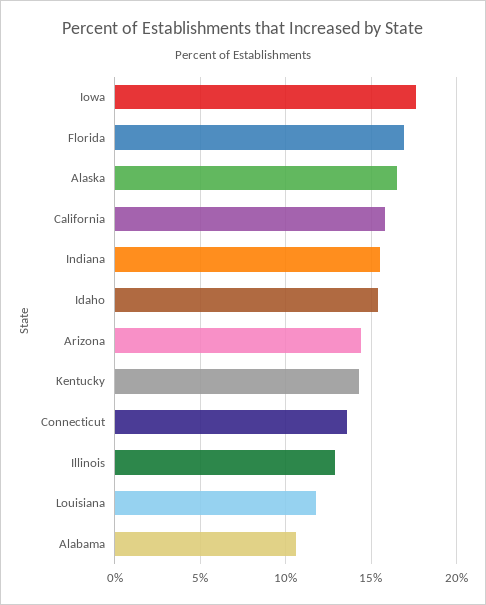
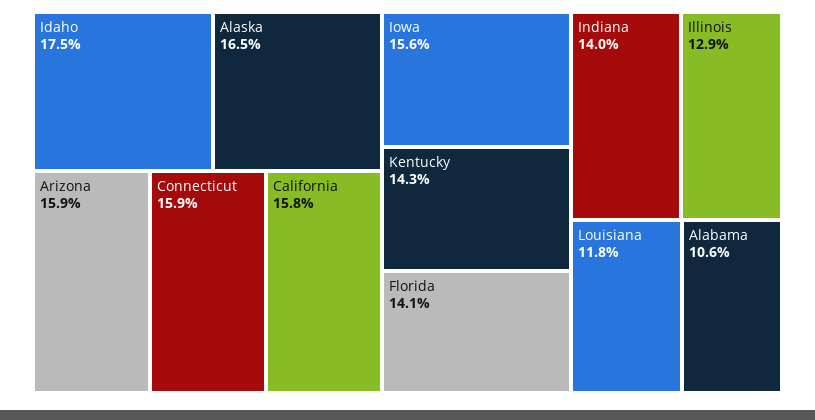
Iowa: 17.5 -> 15.6
Florida: 17 -> 14.1
Indiana: 15.5 -> 14
Idaho: 15.5 -> 17.5
Arizona: 14.5 -> 15.9
Connecticut: 13.5 -> 15.9

